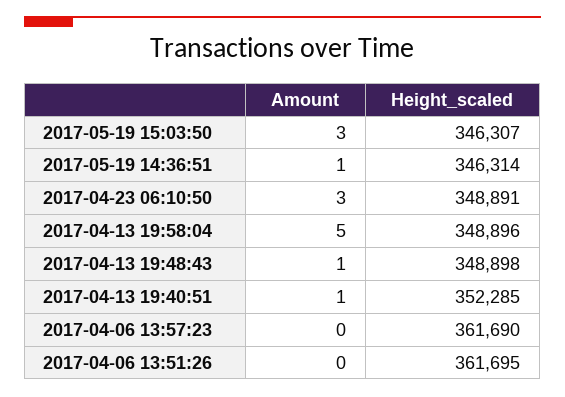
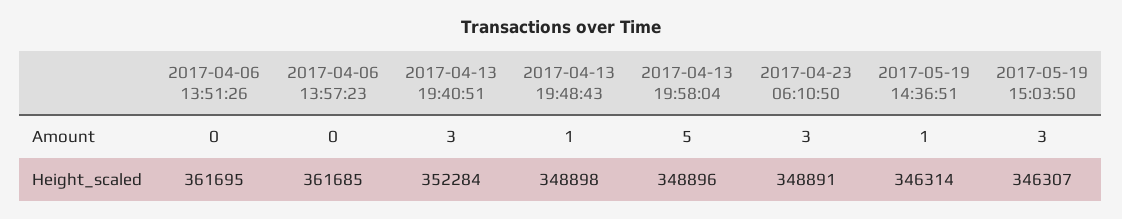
Amount, 2017-04-13 19:40:51: 1 -> 3
Height_scaled, 2017-04-13 19:40:51: 352285 -> 352284
Height_scaled, 2017-04-06 13:57:23: 361690 -> 361685

